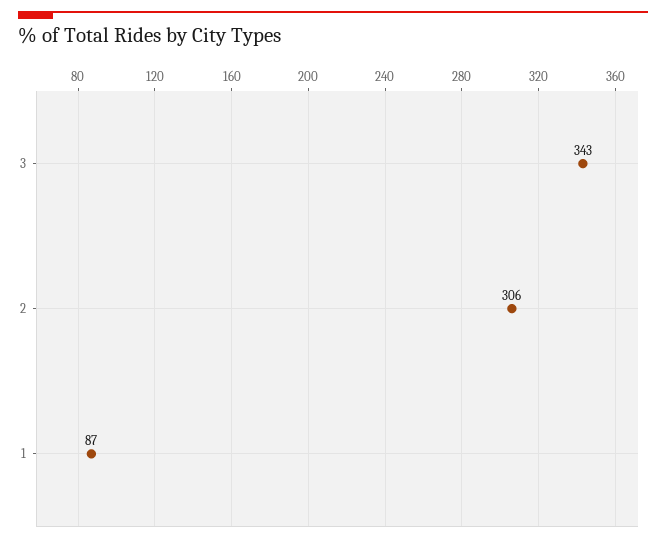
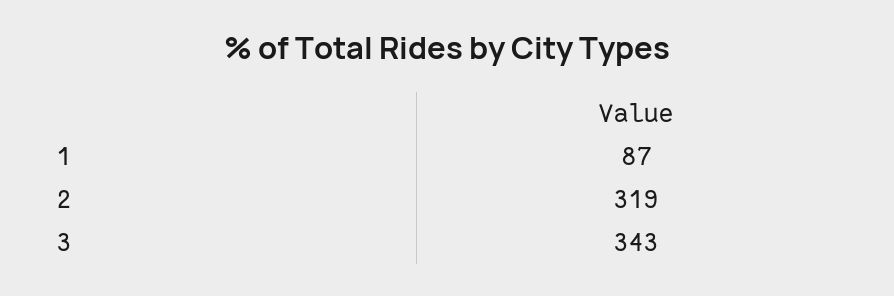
2: 306 -> 319

